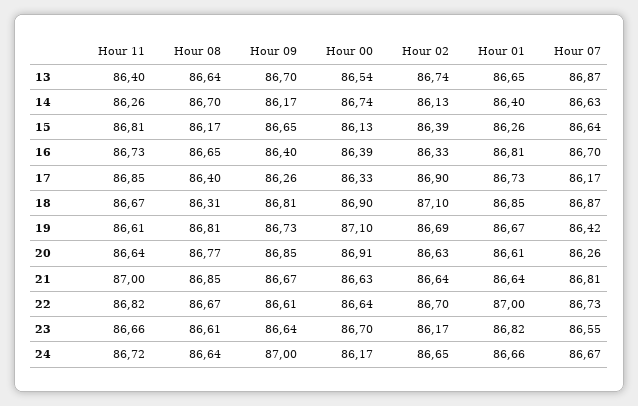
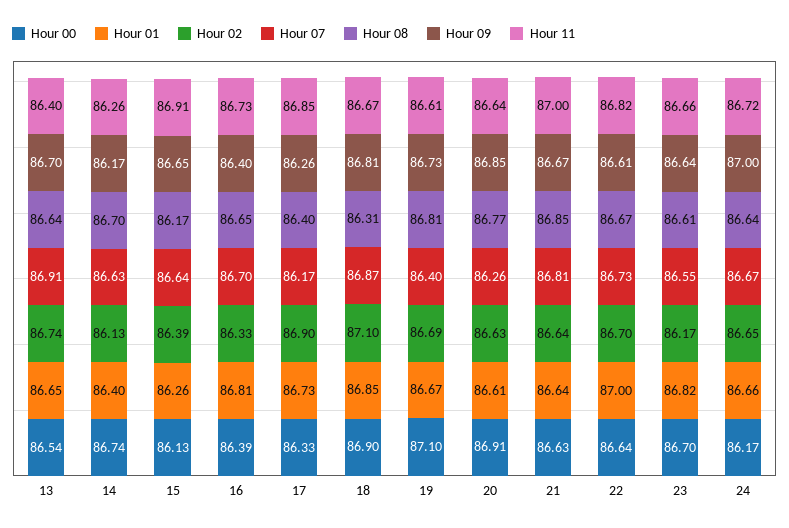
Hour 07, 13: 86.87 -> 86.91
Hour 11, 15: 86.81 -> 86.91
Hour 07, 19: 86.42 -> 86.4

